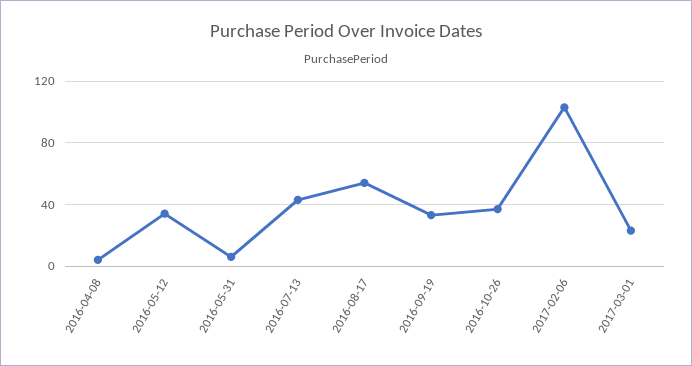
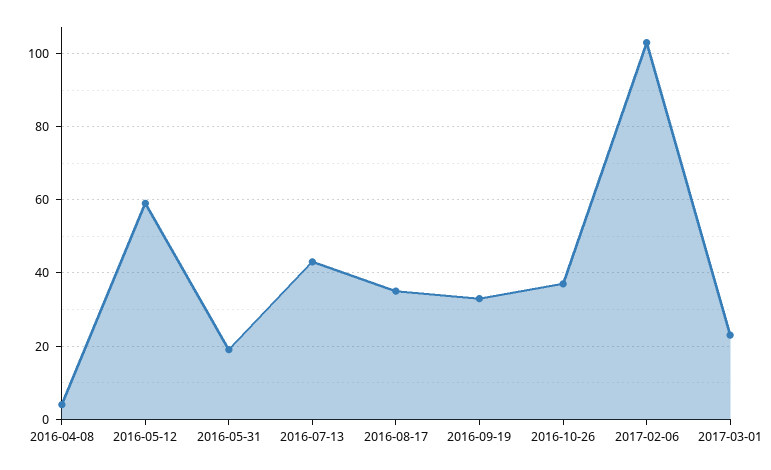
2016-05-12: 35 -> 60
2016-05-31: 5 -> 20
2016-08-17: 55 -> 35

